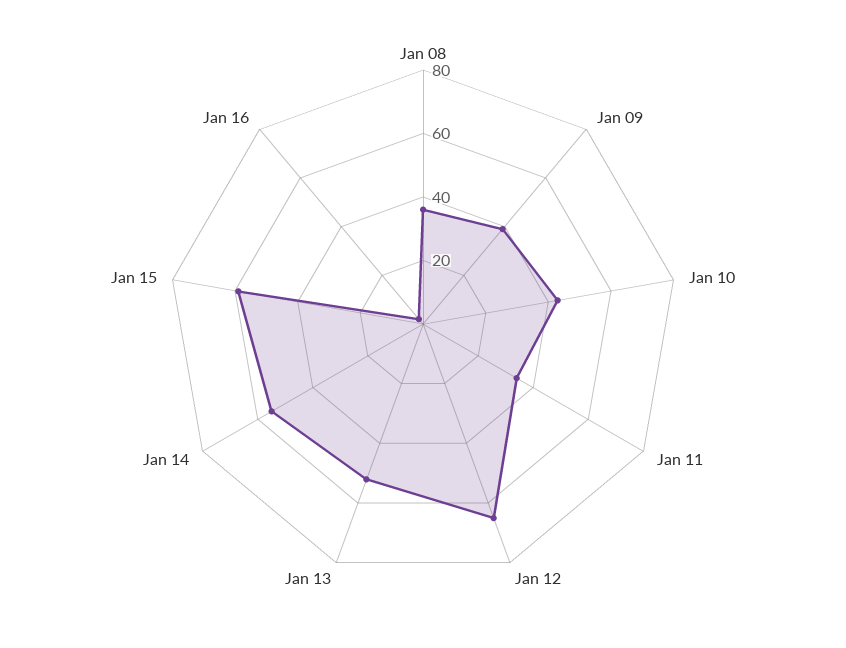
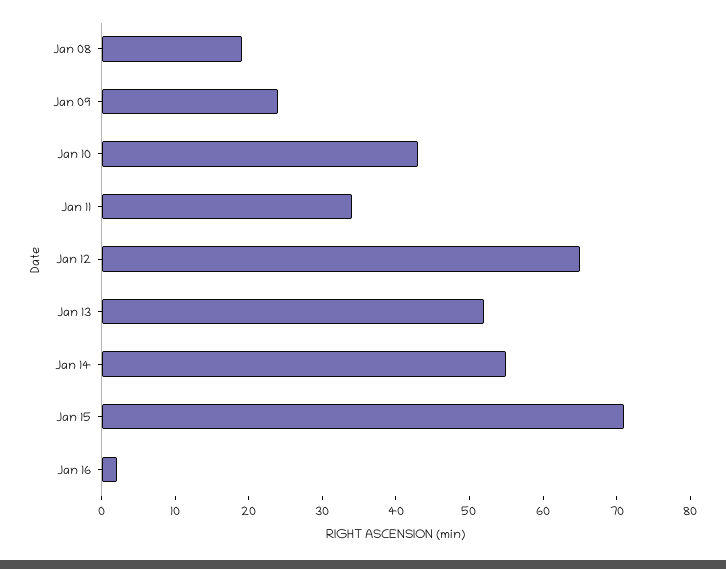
Jan 08: 35 -> 20
Jan 09: 40 -> 25
Jan 15: 60 -> 70

